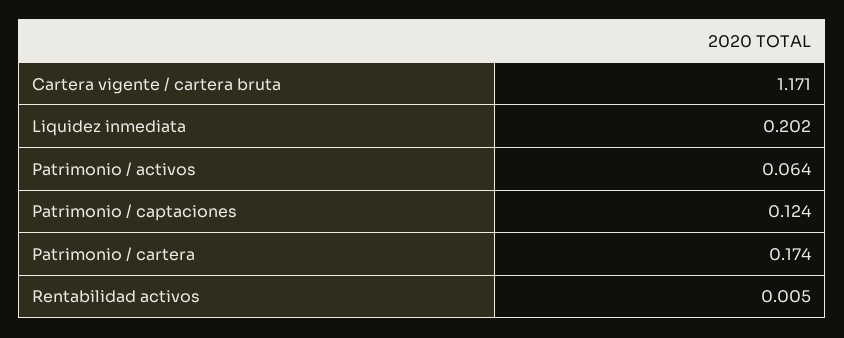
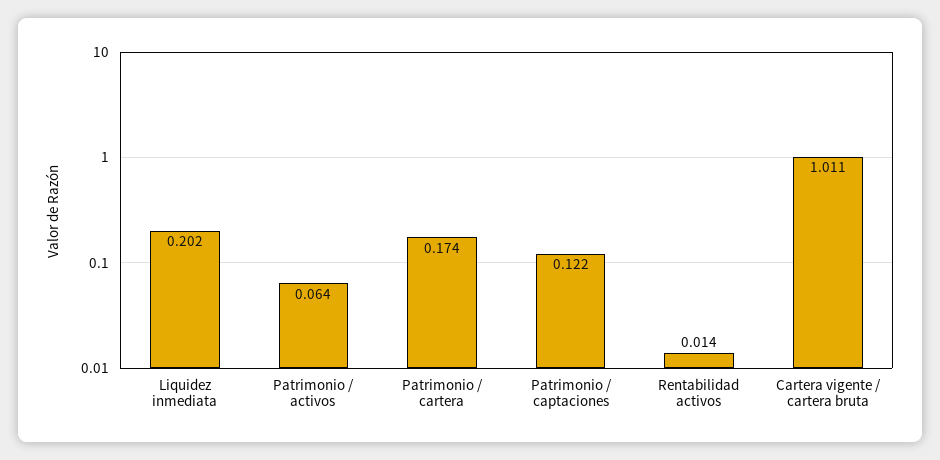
Cartera vigente / cartera bruta: 1.171 -> 1.011
Patrimonio / captaciones: 0.124 -> 0.122
Rentabilidad activos: 0.005 -> 0.014

